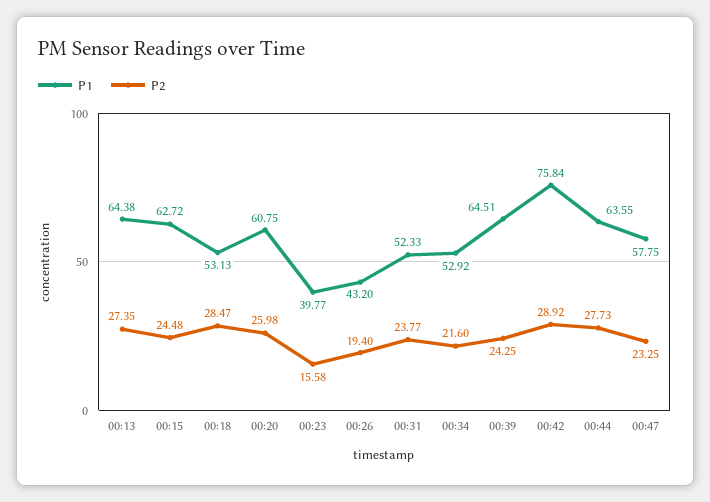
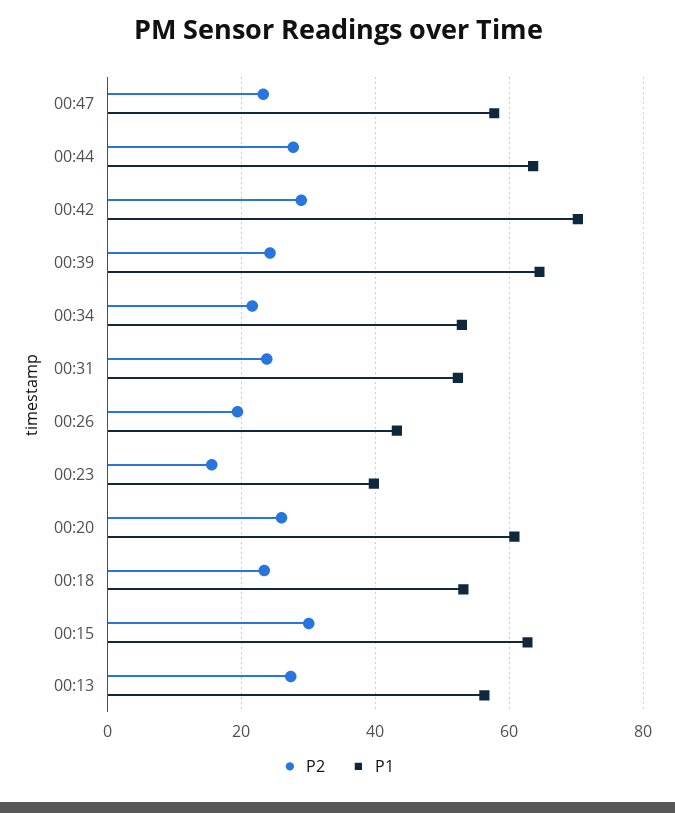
P1, 00:13: 64.38 -> 56
P2, 00:15: 24.48 -> 30
P2, 00:18: 28.47 -> 24
P1, 00:42: 75.84 -> 70

